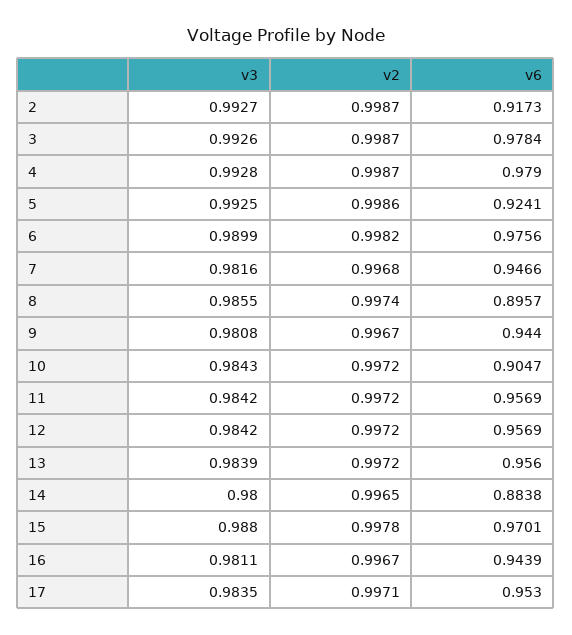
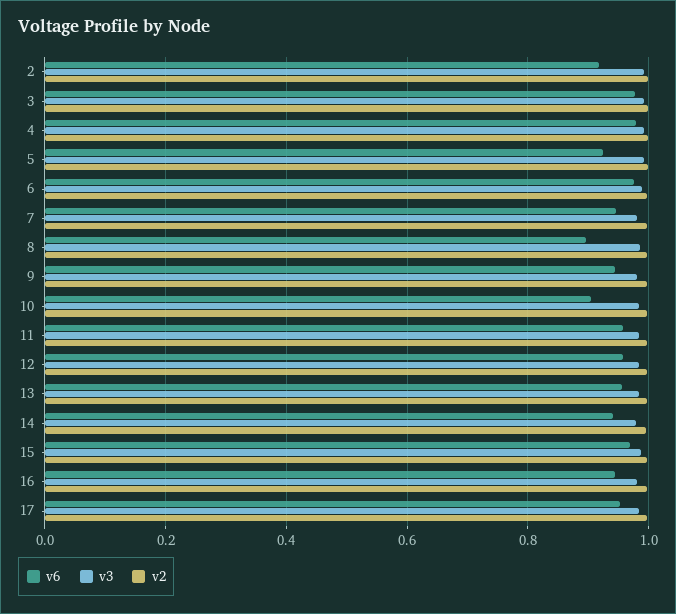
v6, 14: 0.8838 -> 0.94

